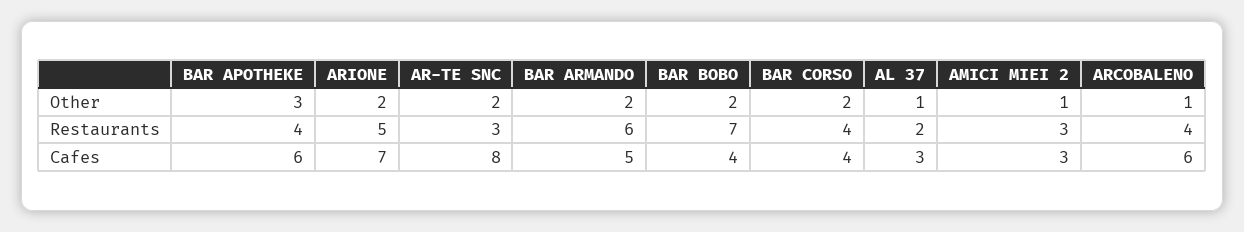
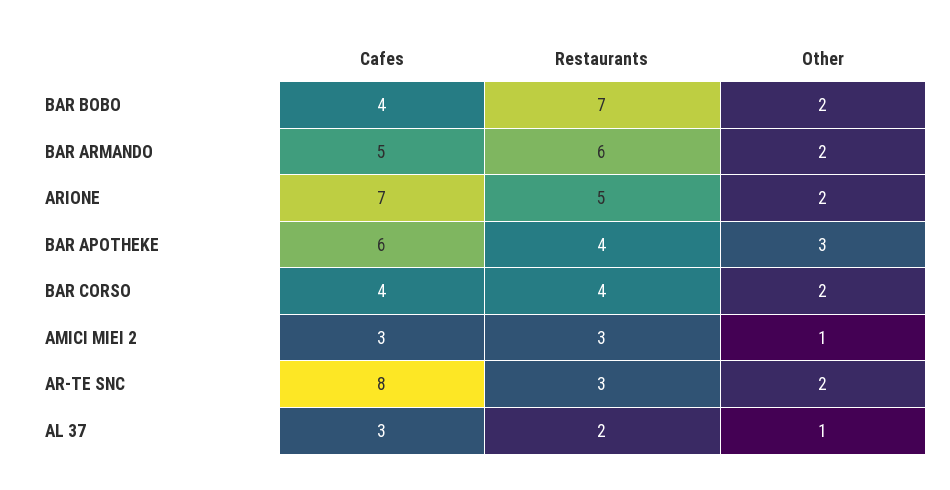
ARCOBALENO, Other: 1 -> none
ARCOBALENO, Restaurants: 4 -> none
ARCOBALENO, Cafes: 6 -> none

